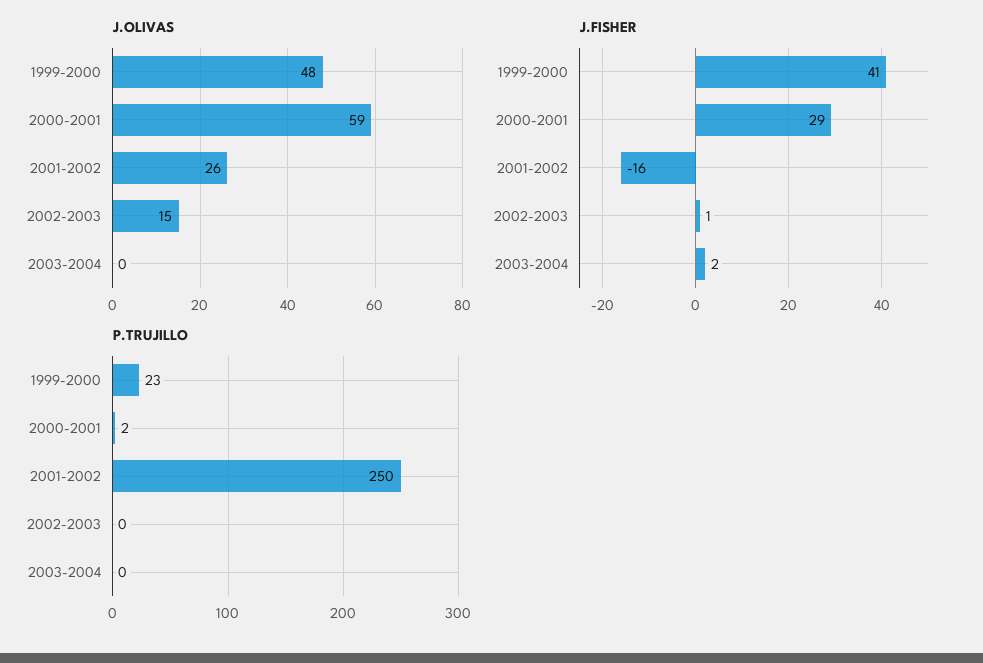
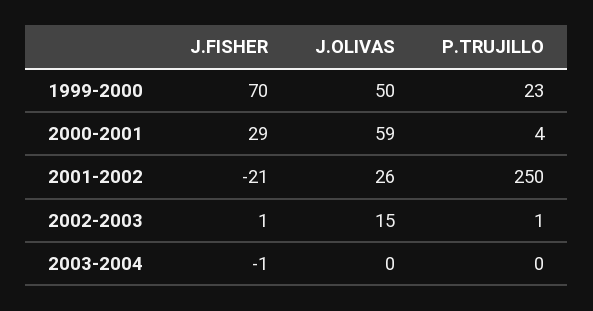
J.OLIVAS, 1999-2000: 48 -> 50
J.FISHER, 1999-2000: 41 -> 70
J.FISHER, 2001-2002: -16 -> -21
J.FISHER, 2003-2004: 2 -> -1
P.TRUJILLO, 2000-2001: 2 -> 4
P.TRUJILLO, 2002-2003: 0 -> 1

